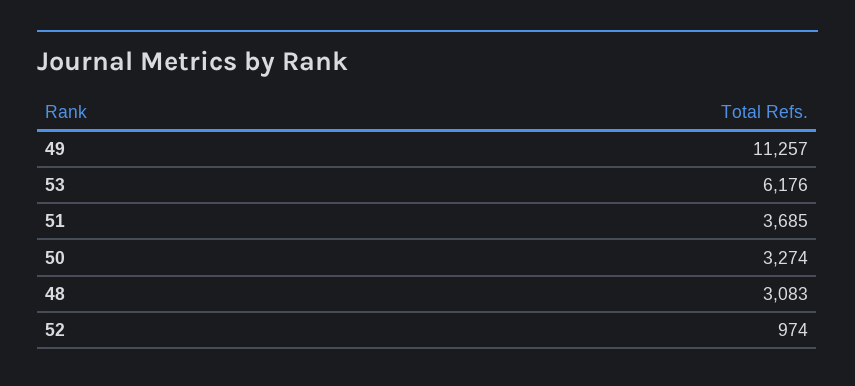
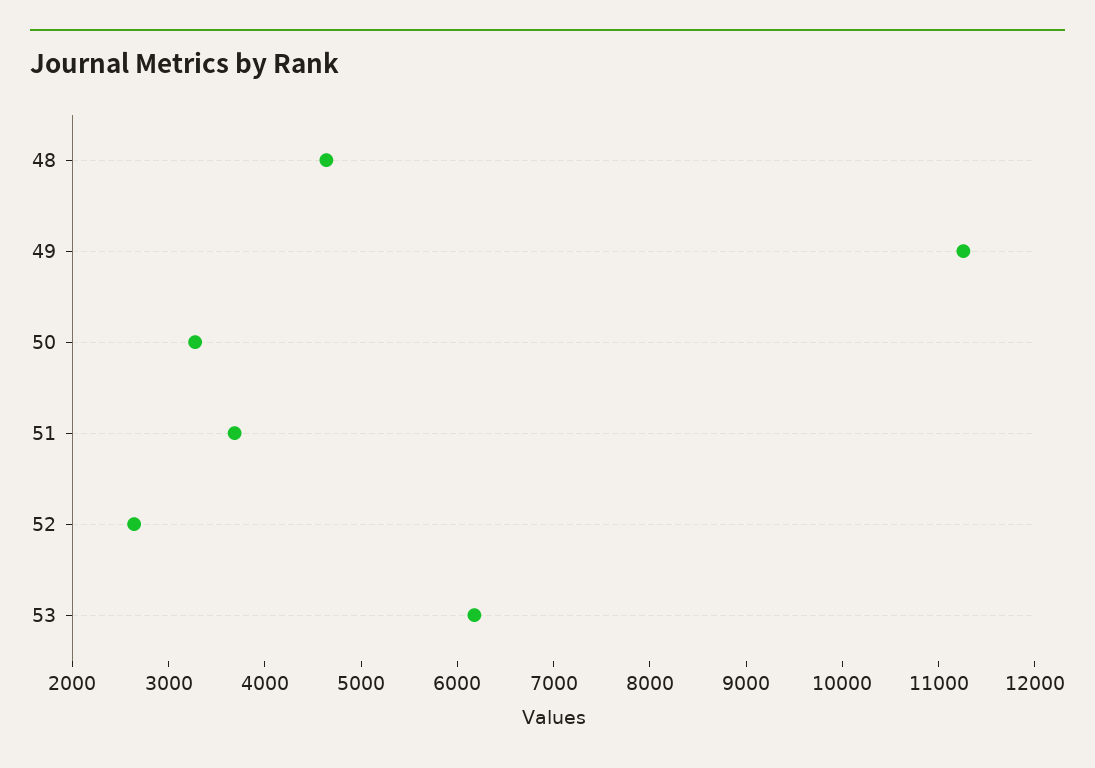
48: 3083 -> 4600
52: 974 -> 2600

